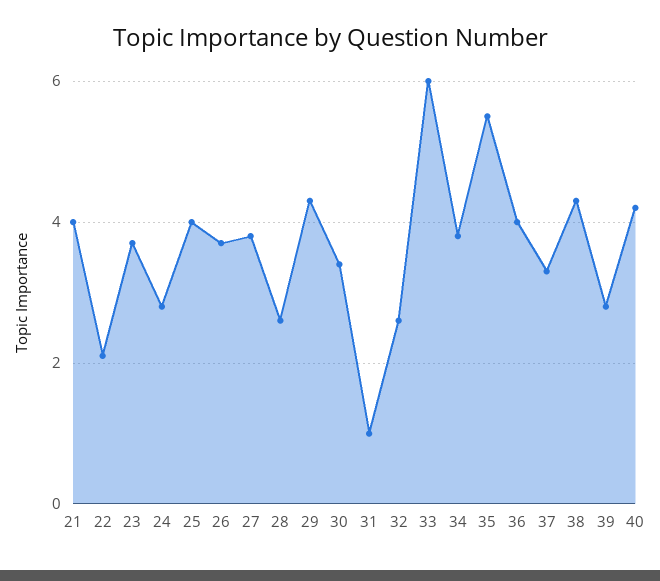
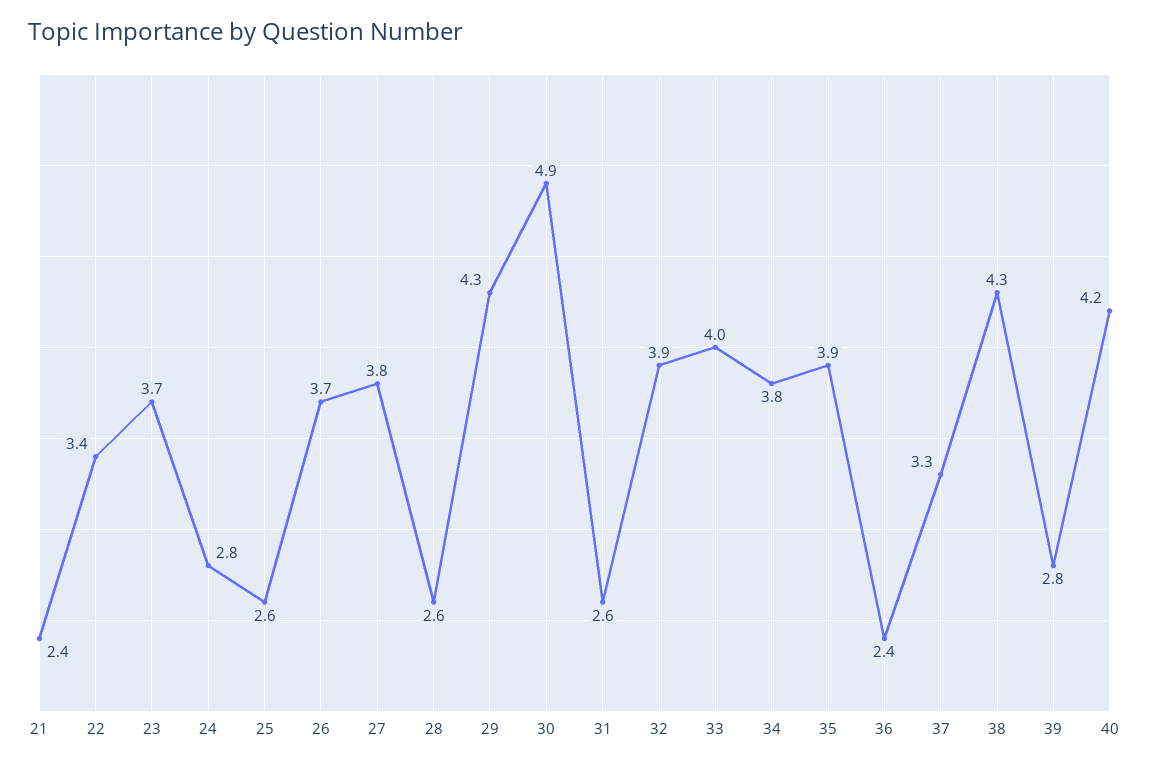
21: 4 -> 2.4
22: 2 -> 3.4
25: 4 -> 2.6
30: 3.5 -> 4.9
31: 1 -> 2.6
32: 2.5 -> 3.9
33: 6 -> 4
35: 5.5 -> 3.9
36: 4 -> 2.4

